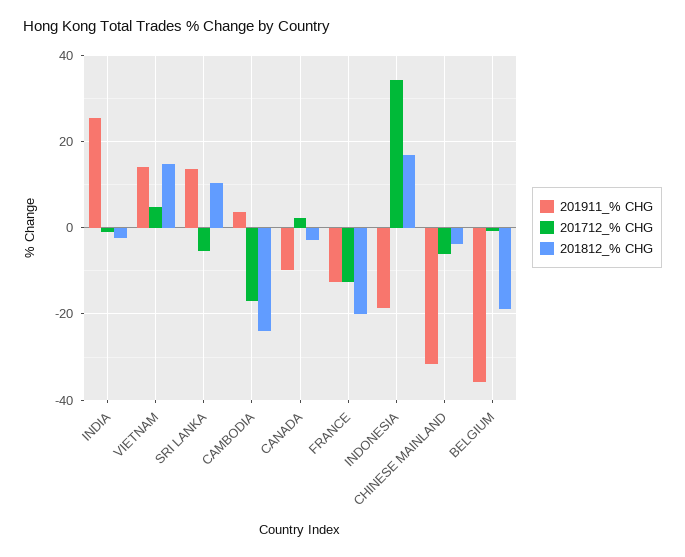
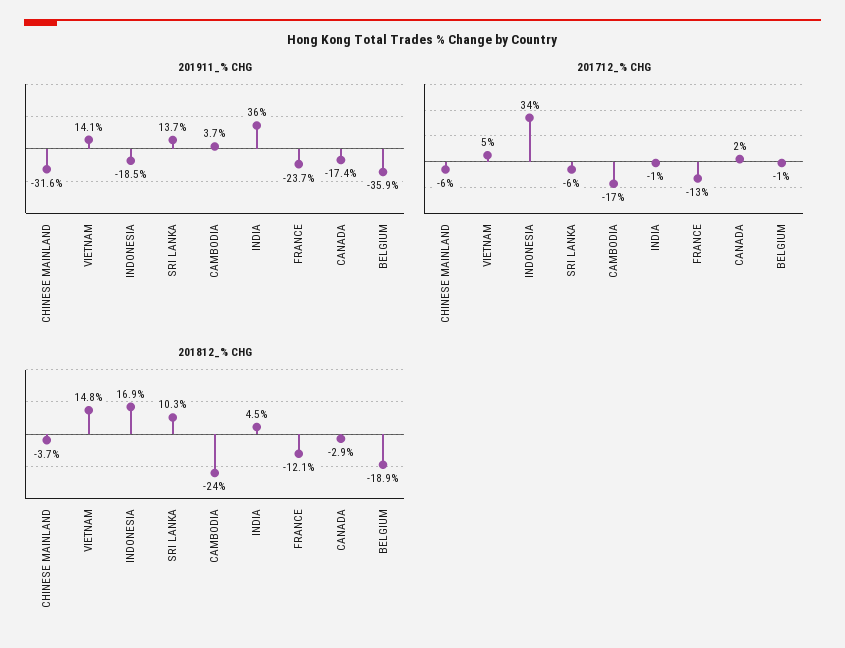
201911_% CHG, INDIA: 26 -> 36
201812_% CHG, INDIA: -2 -> 4.5
201911_% CHG, CANADA: -10 -> -17.4
201911_% CHG, FRANCE: -12 -> -23.7
201812_% CHG, FRANCE: -20 -> -12.1

